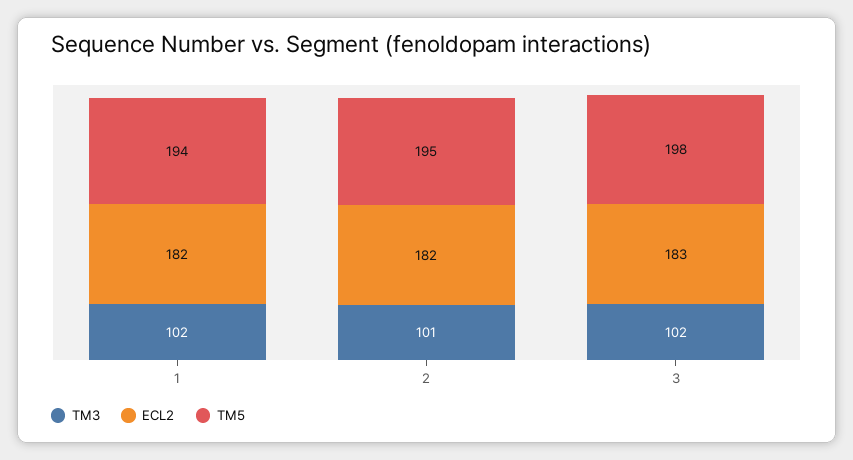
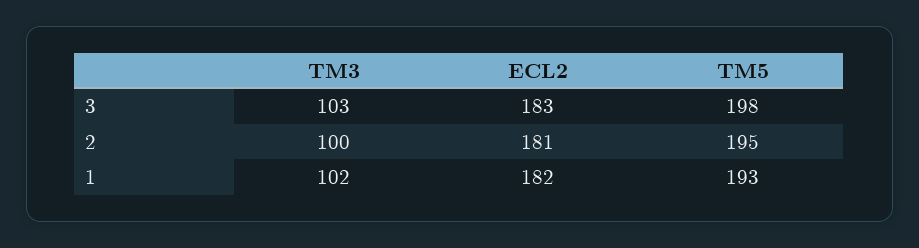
TM5, 1: 194 -> 193
TM3, 2: 101 -> 100
ECL2, 2: 182 -> 181
TM3, 3: 102 -> 103

